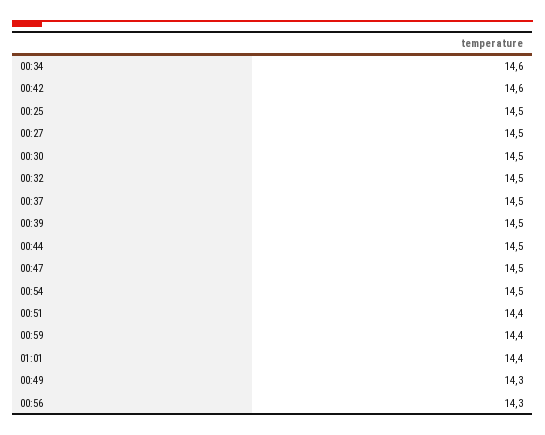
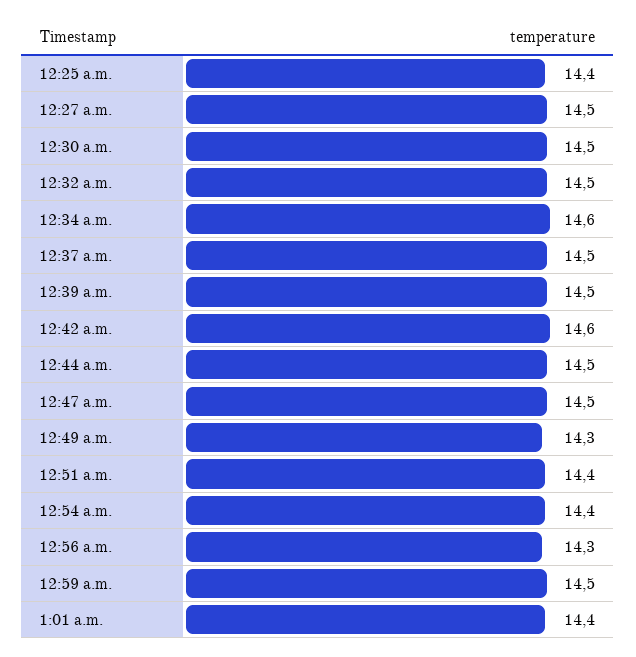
00:25: 14.5 -> 14.4
00:54: 14.5 -> 14.4
00:59: 14.4 -> 14.5

